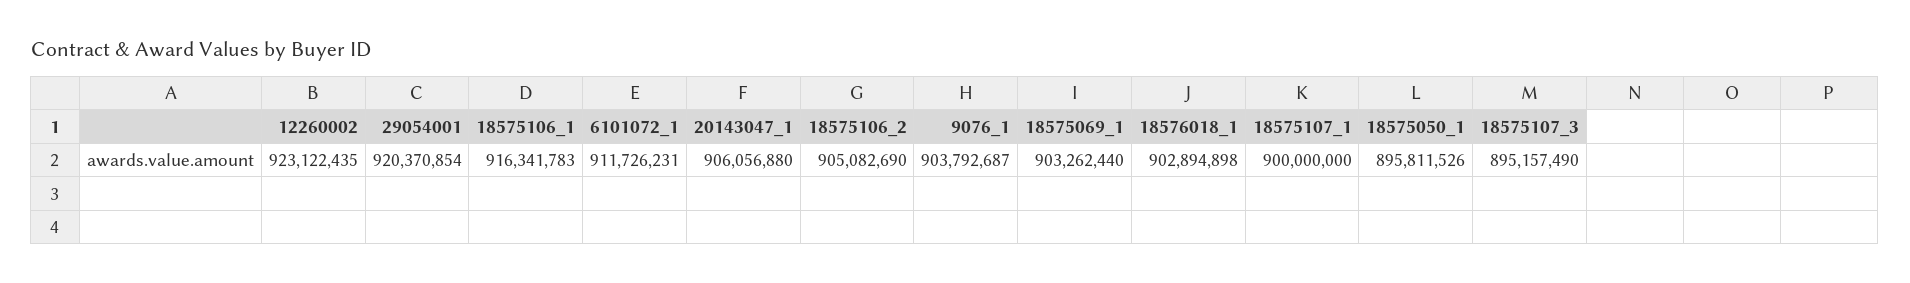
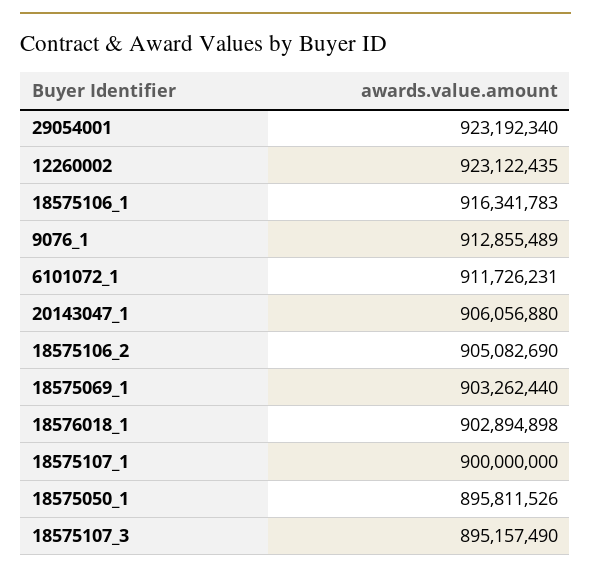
29054001: 920370854 -> 923192340
9076_1: 903792687 -> 912855489

